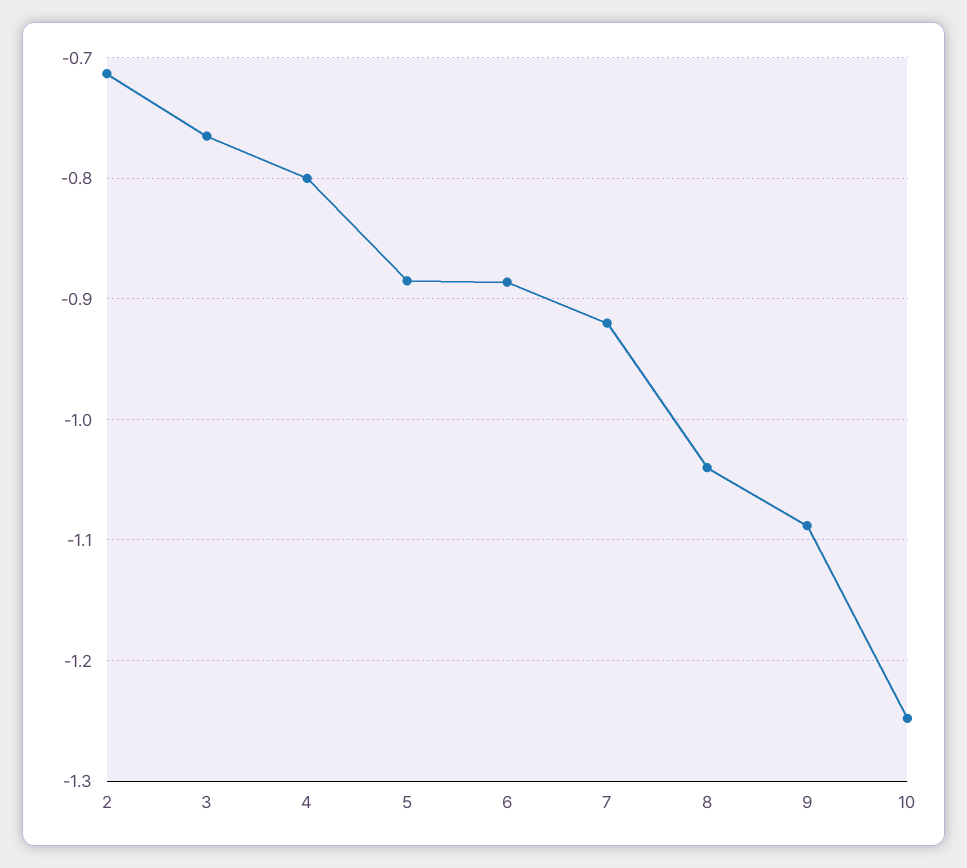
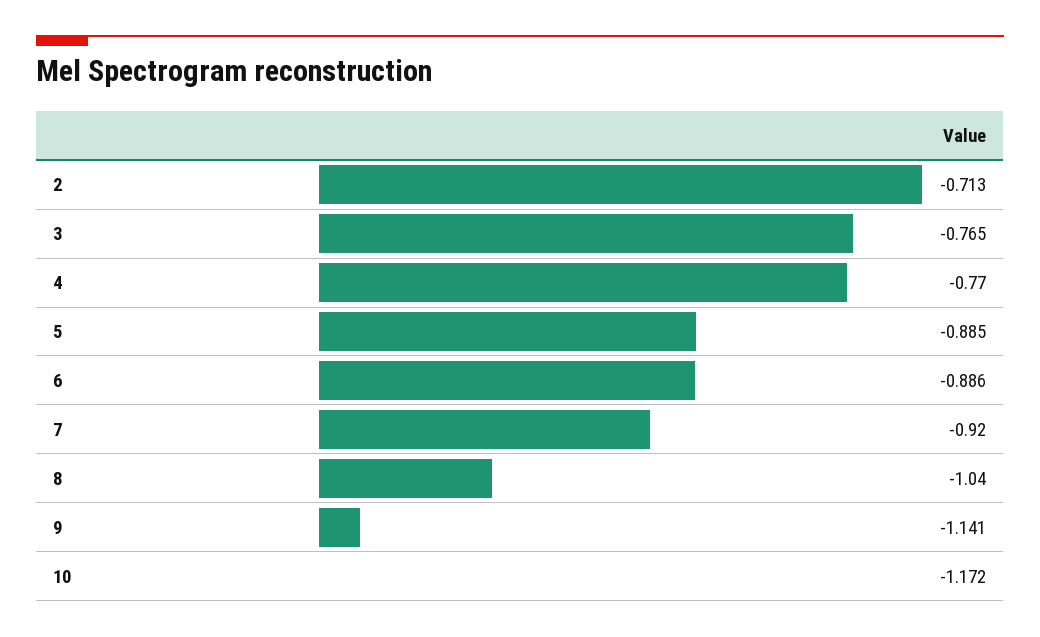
4: -0.8 -> -0.77
9: -1.09 -> -1.141
10: -1.25 -> -1.172

